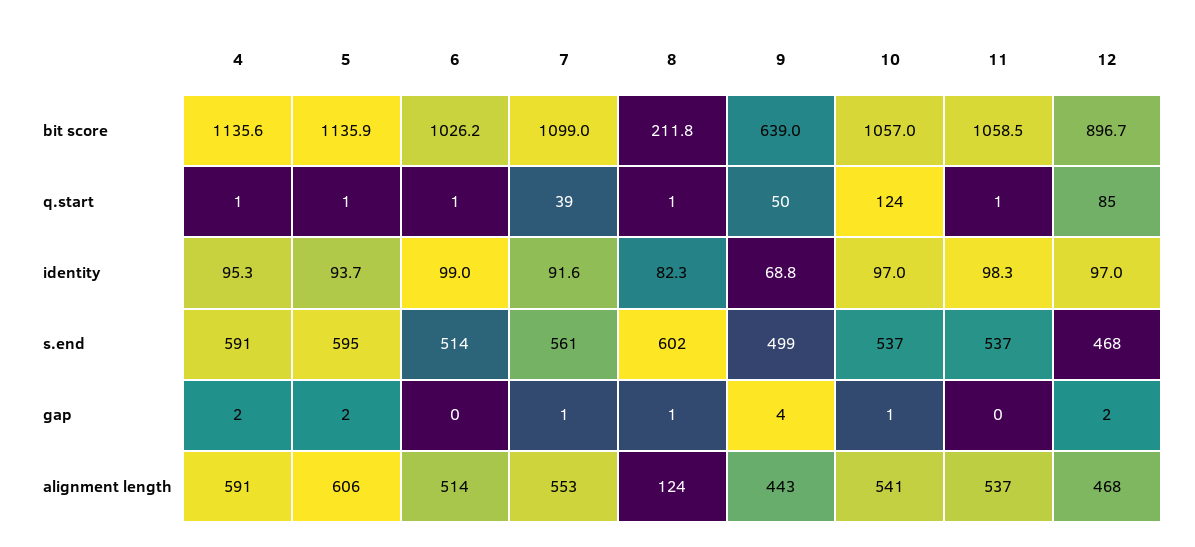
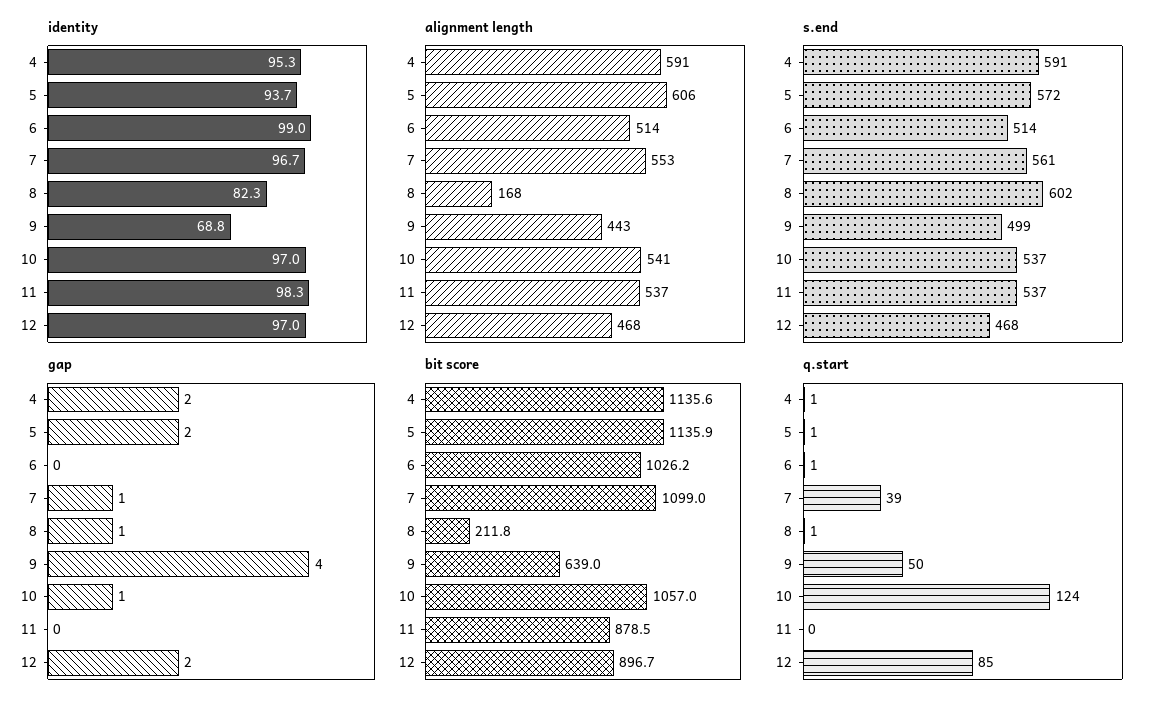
bit score, 11: 1058.5 -> 878.5
q.start, 11: 1 -> 0
identity, 7: 91.6 -> 96.7
s.end, 5: 595 -> 572
alignment length, 8: 124 -> 168

